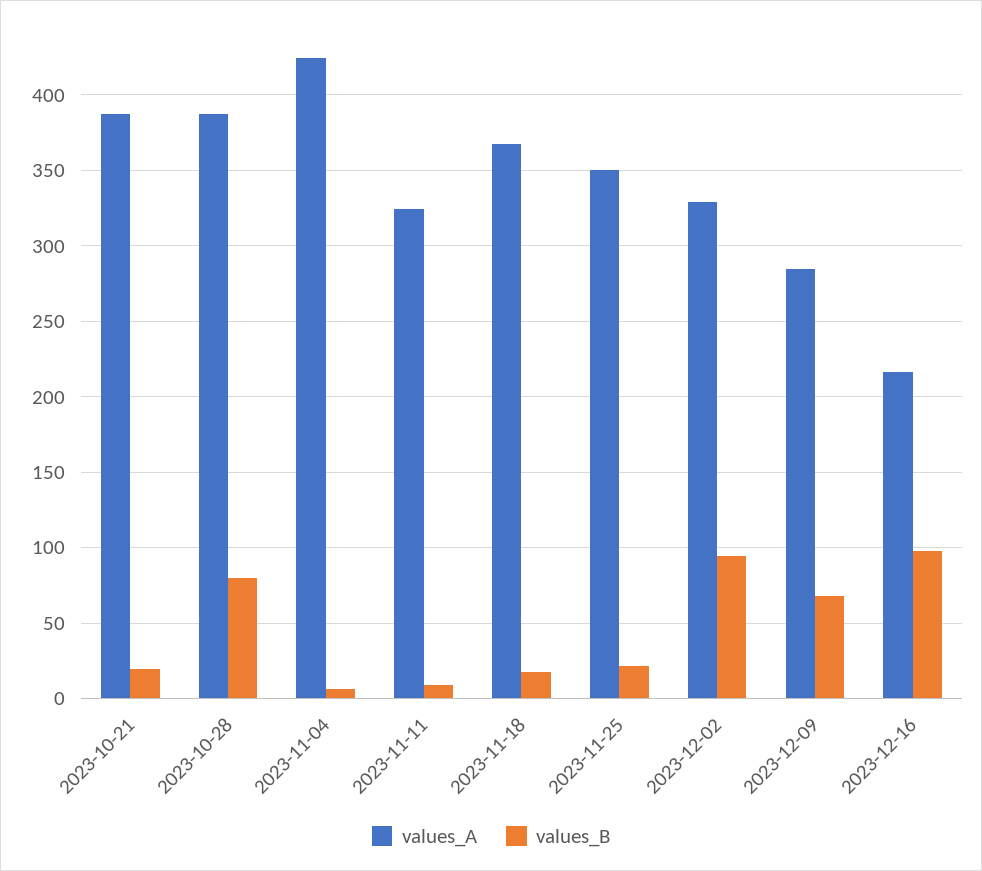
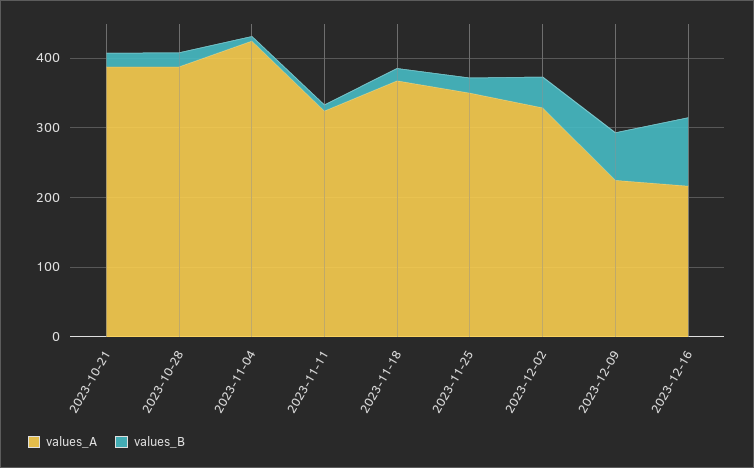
values_B, 2023-10-28: 80 -> 20
values_B, 2023-12-02: 95 -> 40
values_A, 2023-12-09: 285 -> 220

